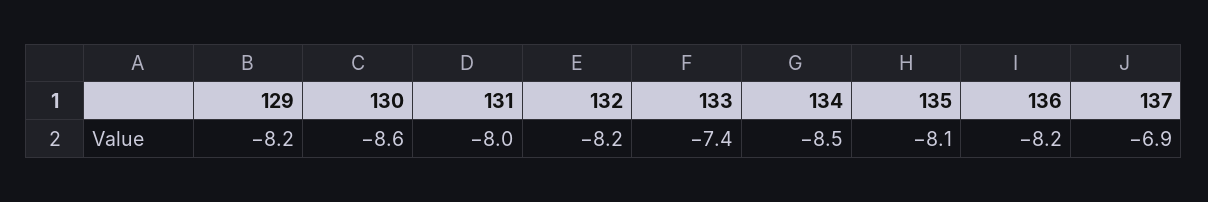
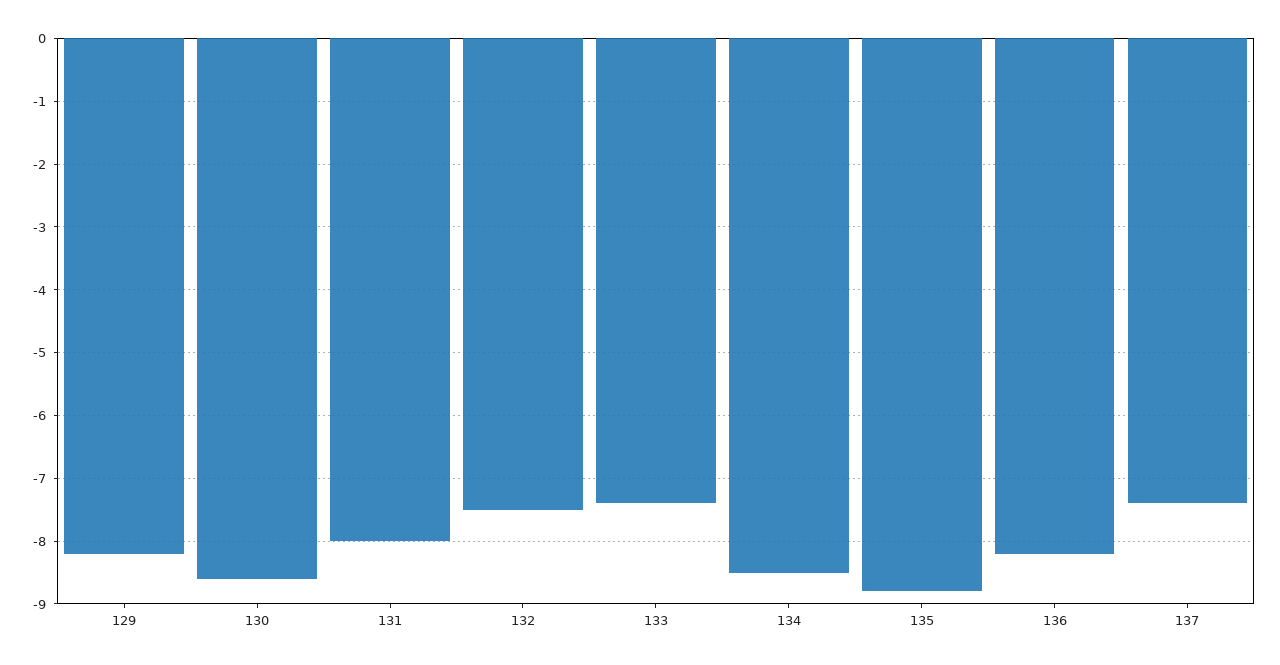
132: -8.2 -> -7.5
135: -8.1 -> -8.8
137: -6.9 -> -7.4

